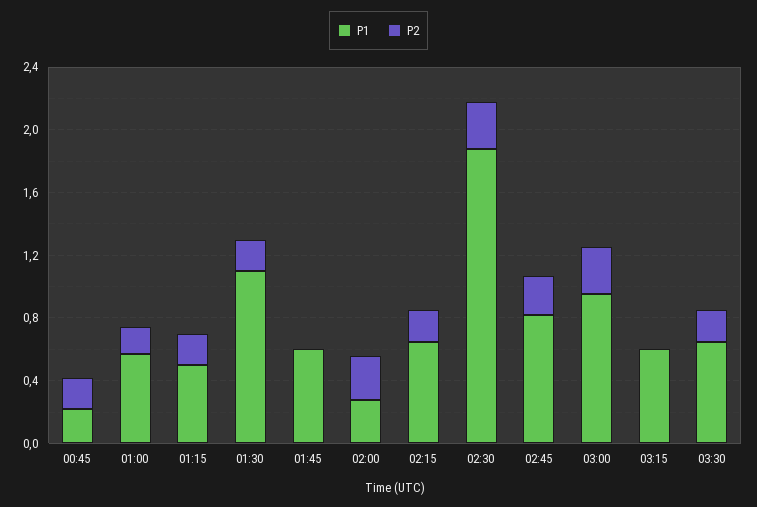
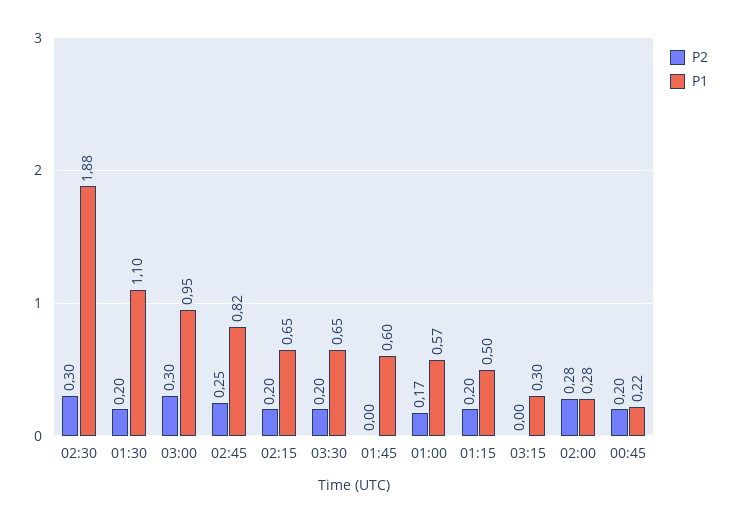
P1, 03:15: 0.6 -> 0.3

